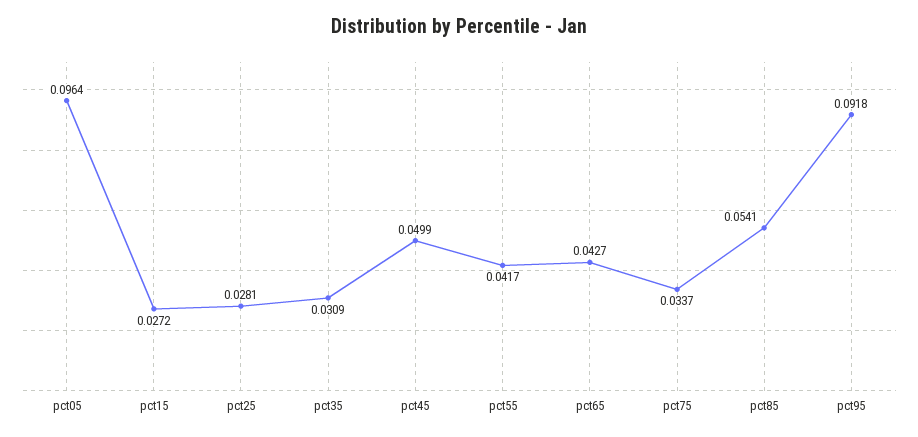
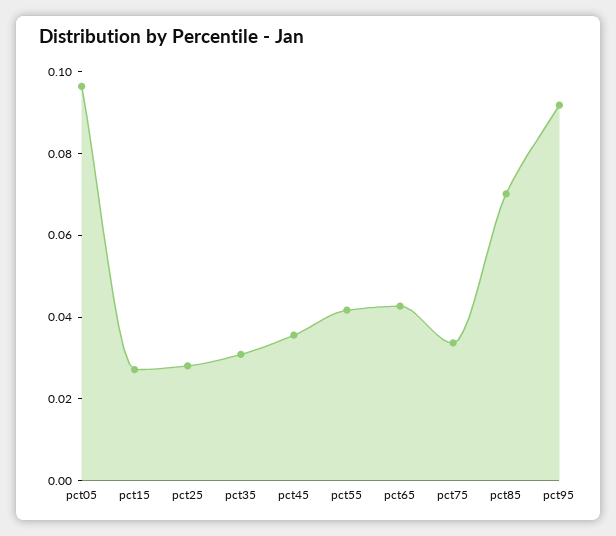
pct45: 0.0499 -> 0.035
pct85: 0.0541 -> 0.07

